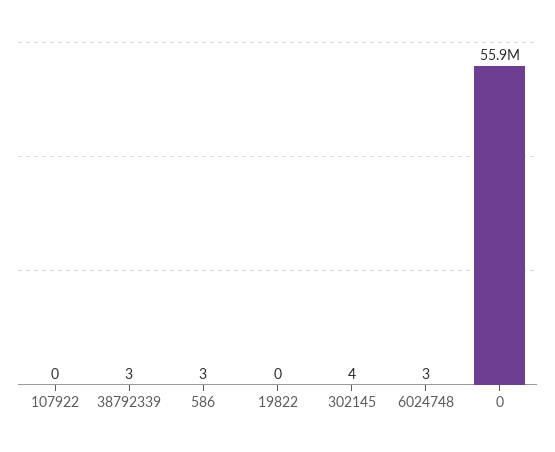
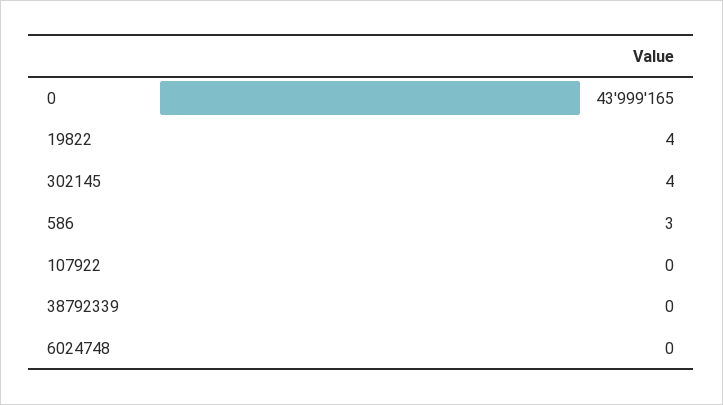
38792339: 3 -> 0
19822: 0 -> 4
6024748: 3 -> 0
0: 55900000 -> 43999165

